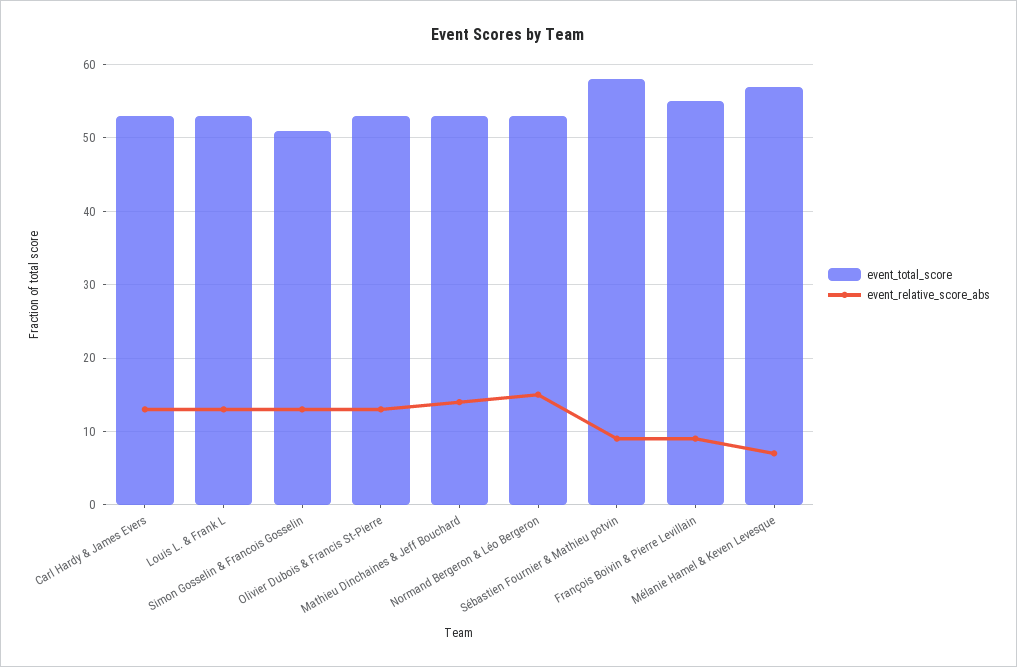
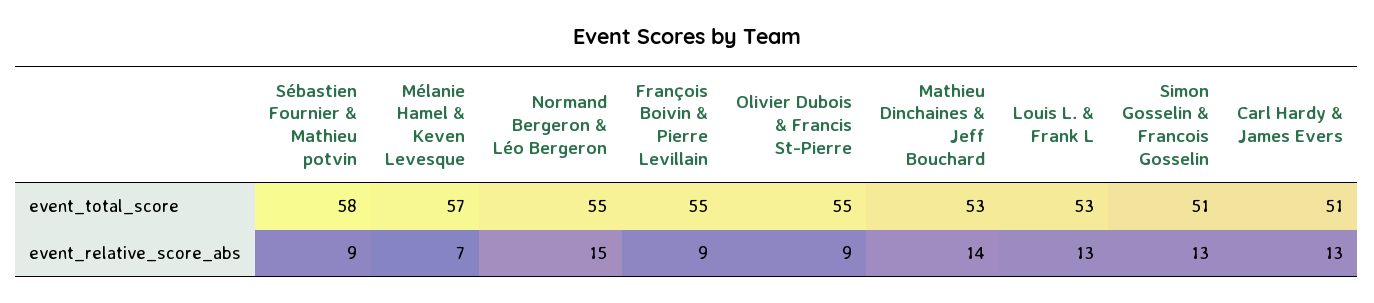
event_total_score, Carl Hardy & James Evers: 53 -> 51
event_total_score, Olivier Dubois & Francis St-Pierre: 53 -> 55
event_relative_score_abs, Olivier Dubois & Francis St-Pierre: 13 -> 9
event_total_score, Normand Bergeron & Léo Bergeron: 53 -> 55

